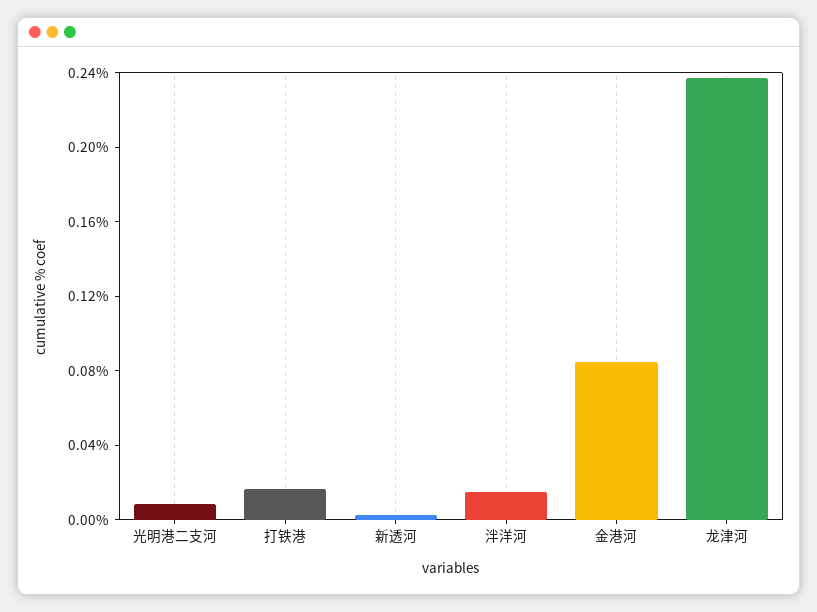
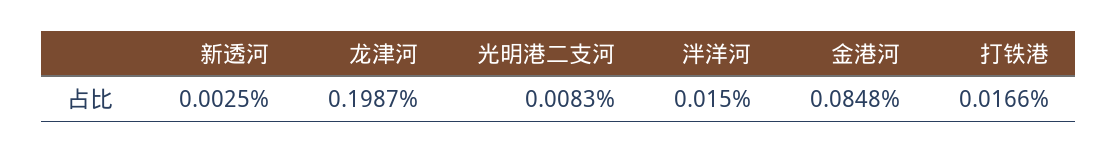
龙津河: 0.24 -> 0.1987

